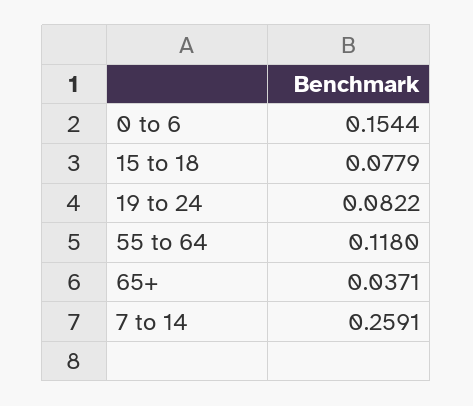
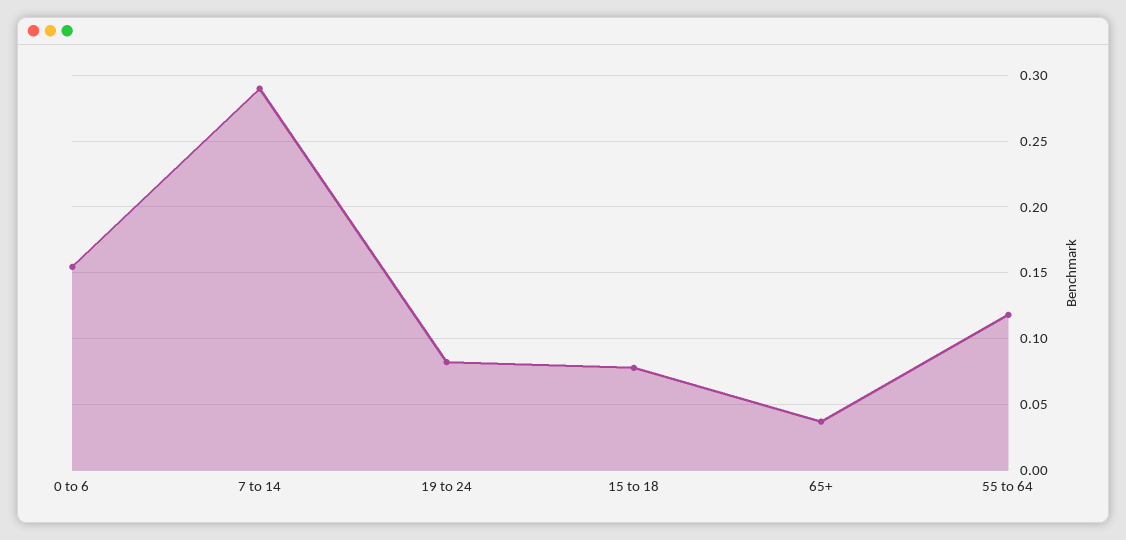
7 to 14: 0.2591 -> 0.29

